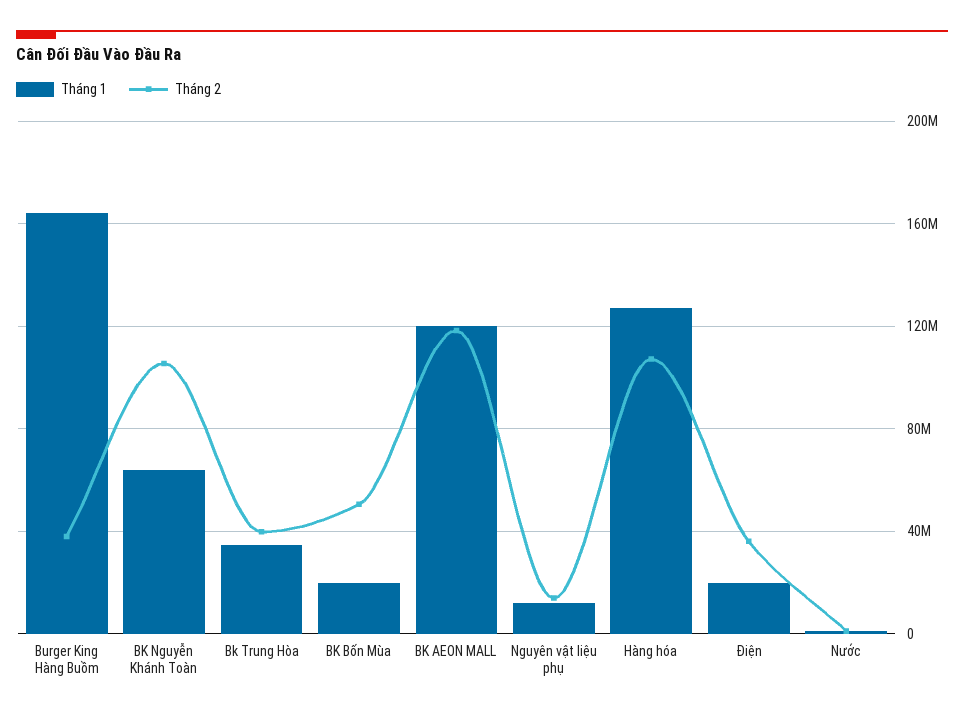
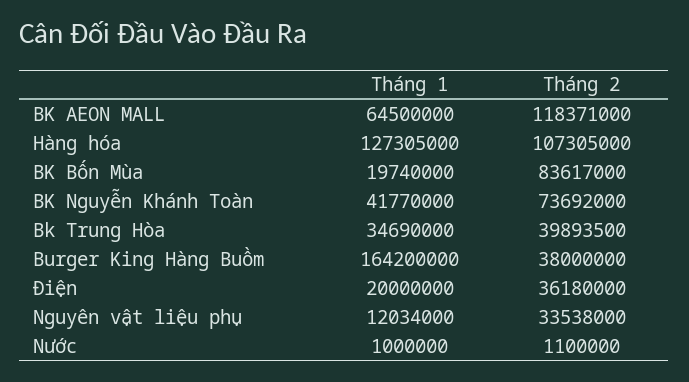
Tháng 1, BK Nguyễn Khánh Toàn: 65000000 -> 41770000
Tháng 2, BK Nguyễn Khánh Toàn: 105000000 -> 73692000
Tháng 2, BK Bốn Mùa: 50000000 -> 83617000
Tháng 1, BK AEON MALL: 120000000 -> 64500000
Tháng 2, Nguyên vật liệu phụ: 15000000 -> 33538000

